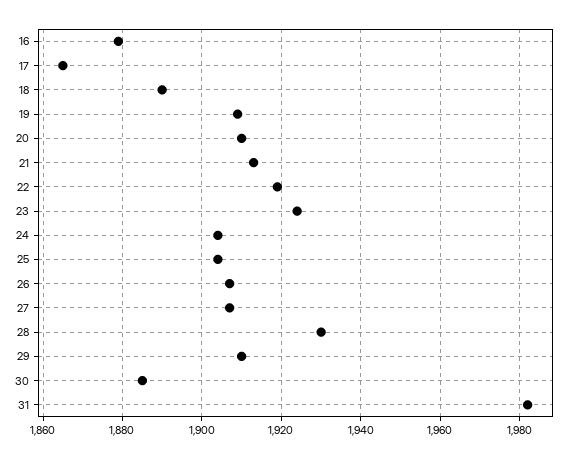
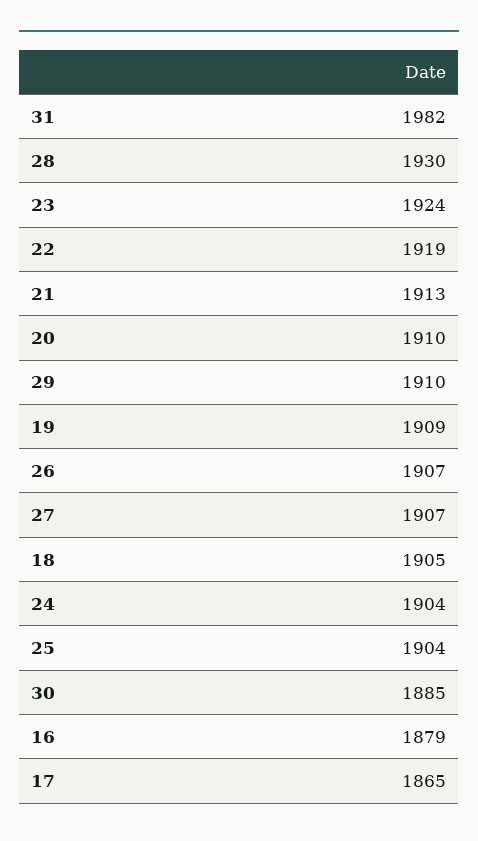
18: 1890 -> 1905

